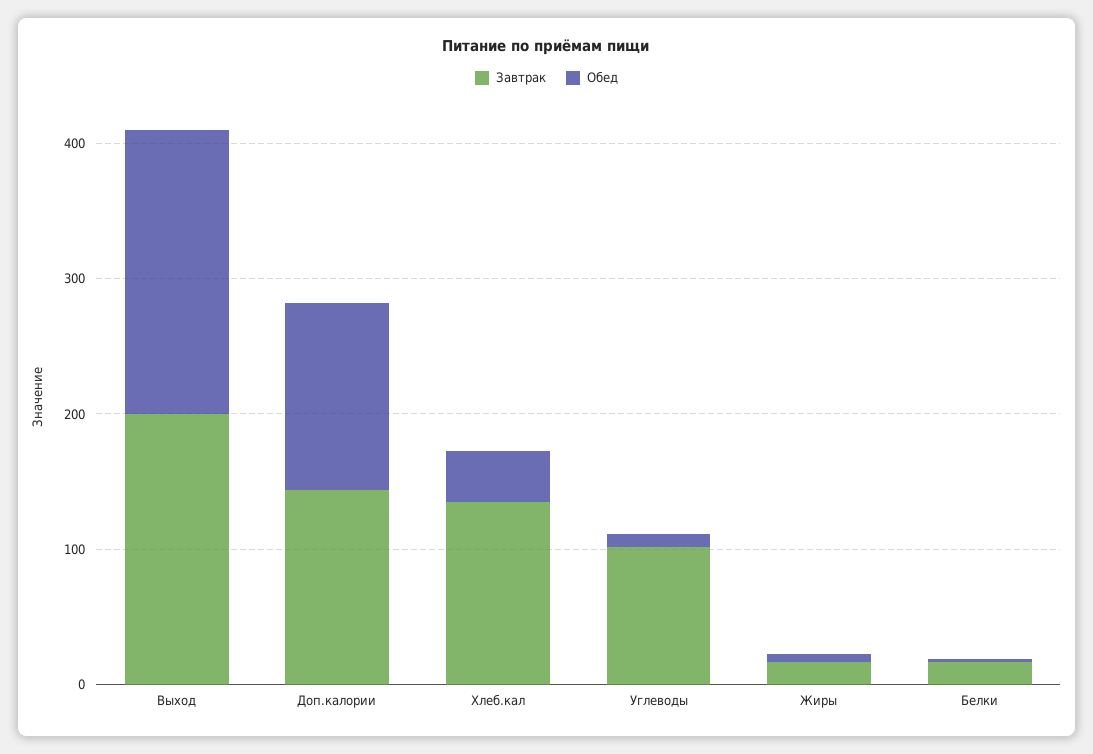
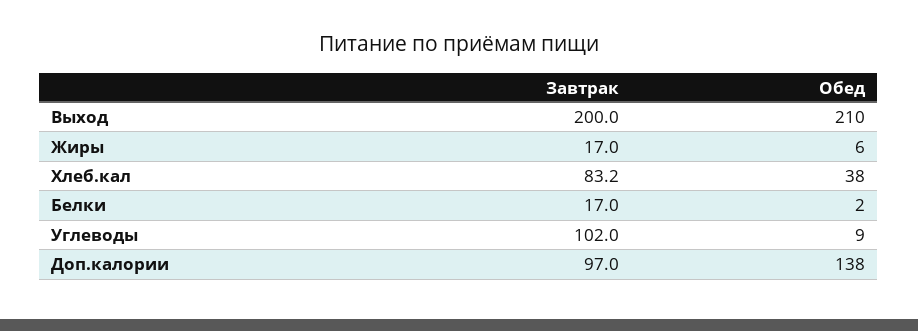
Завтрак, Доп.калории: 140 -> 97
Завтрак, Хлеб.кал: 140 -> 83.2

